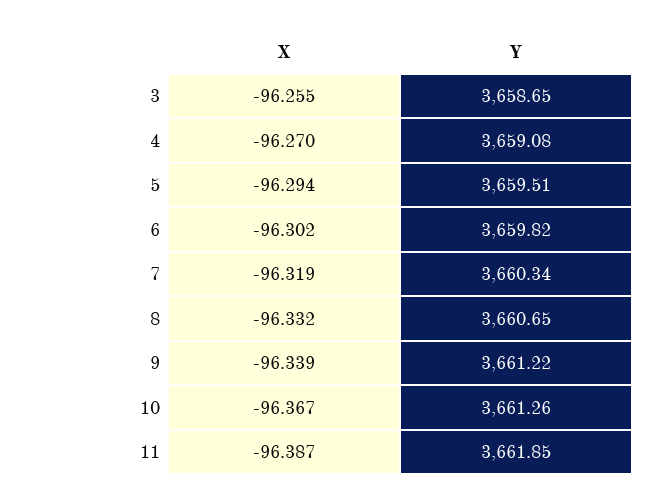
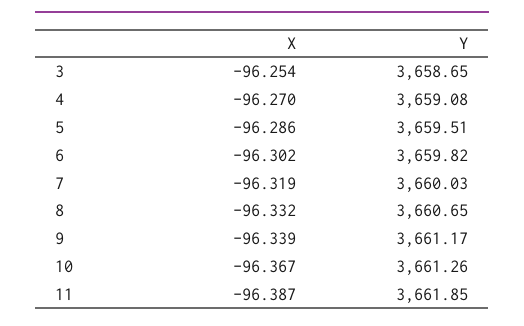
X, 3: -96.255 -> -96.254
X, 5: -96.294 -> -96.286
Y, 7: 3660.34 -> 3660.03
Y, 9: 3661.22 -> 3661.17

